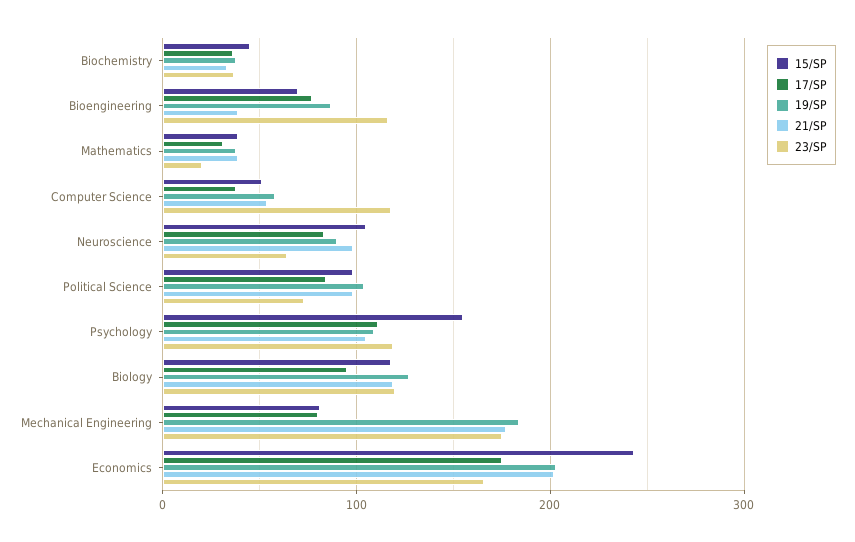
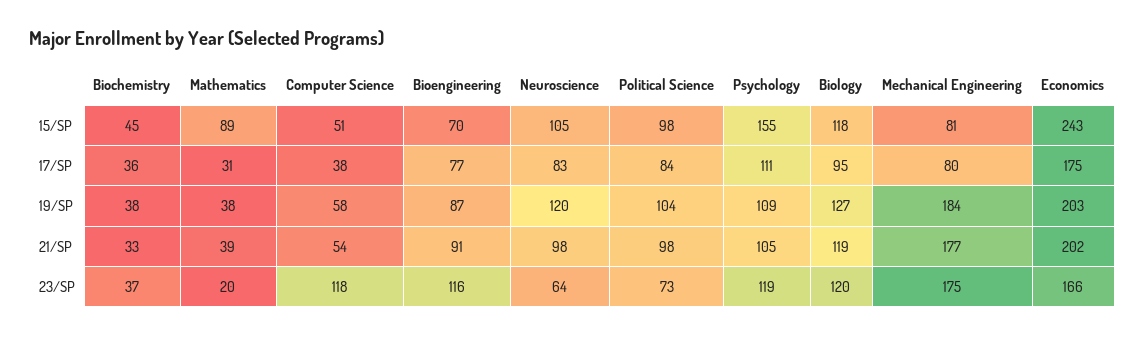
21/SP, Bioengineering: 40 -> 91
15/SP, Mathematics: 40 -> 89
19/SP, Neuroscience: 90 -> 120

